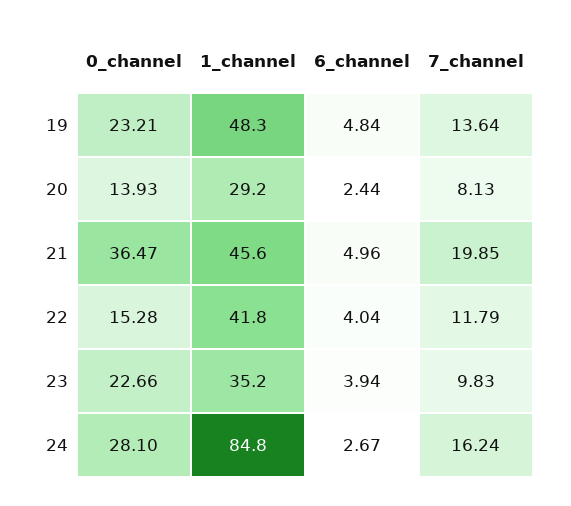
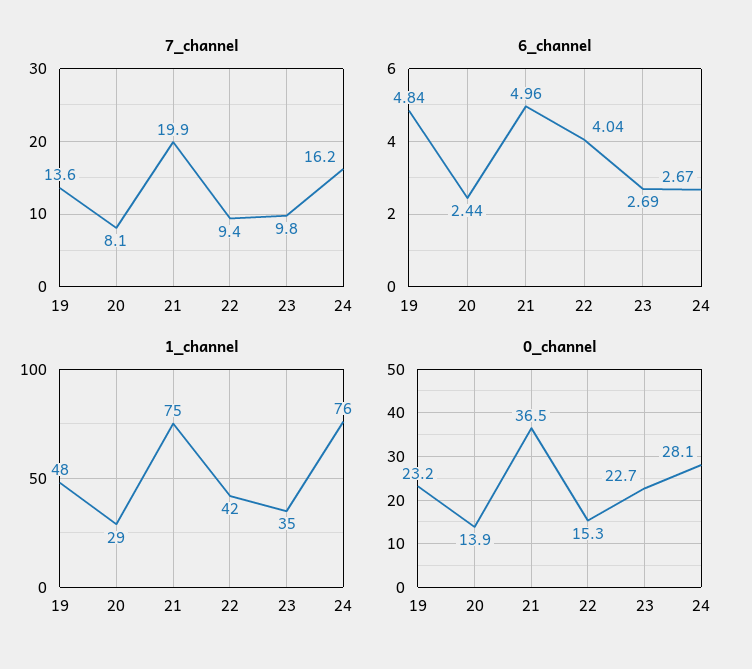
1_channel, 21: 45.6 -> 75
7_channel, 22: 11.79 -> 9.4
6_channel, 23: 3.94 -> 2.69
1_channel, 24: 84.8 -> 76

